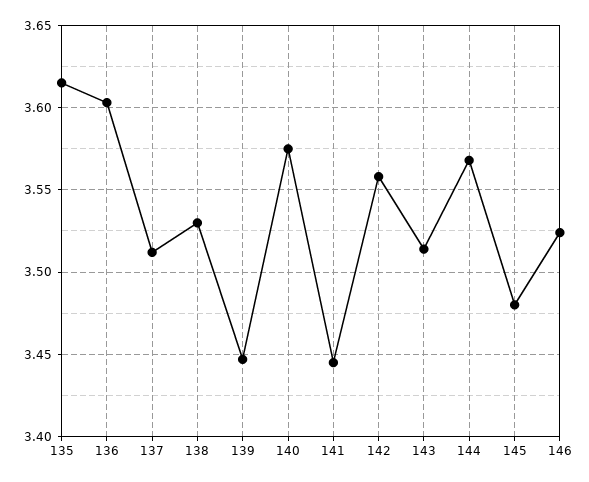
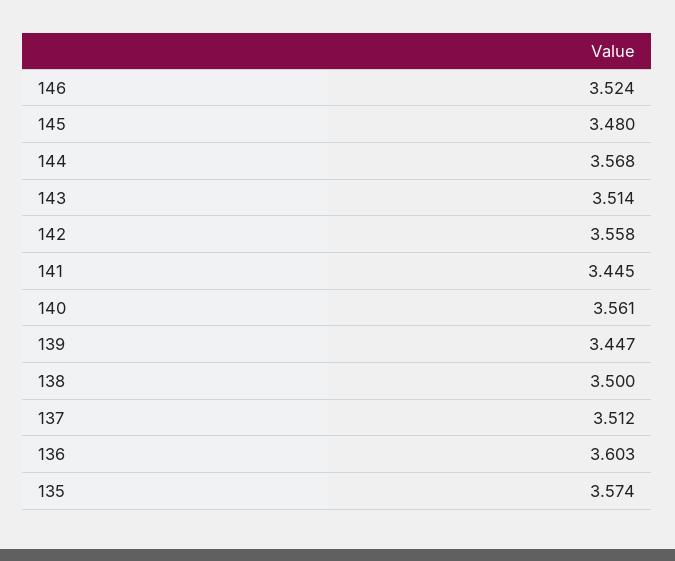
135: 3.615 -> 3.574
138: 3.53 -> 3.5
140: 3.575 -> 3.561

